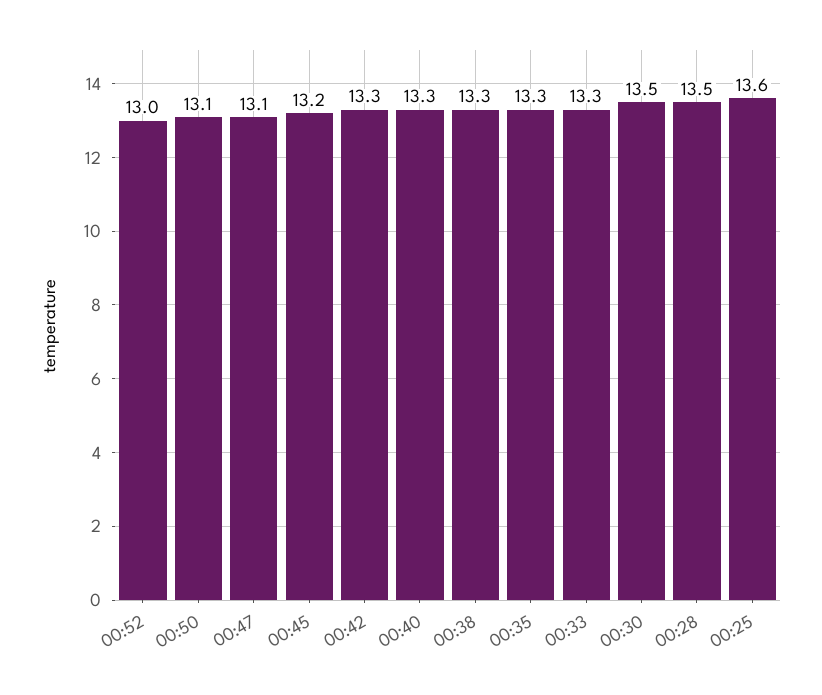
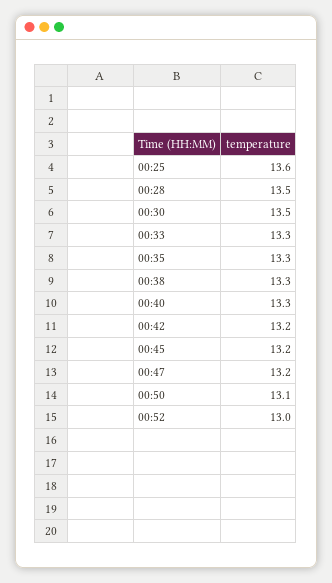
00:47: 13.1 -> 13.2
00:42: 13.3 -> 13.2

